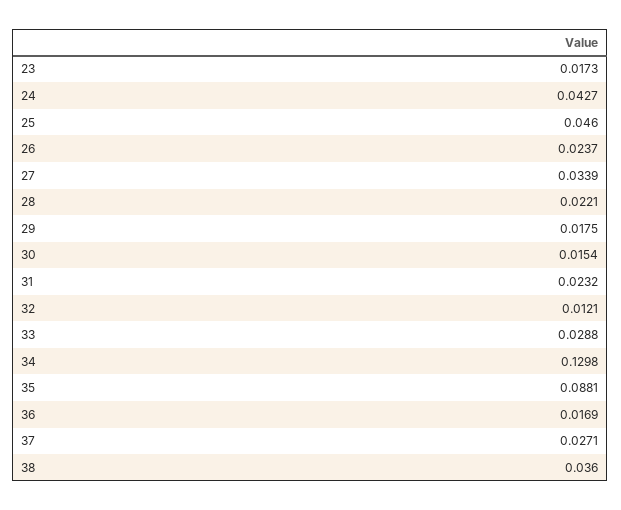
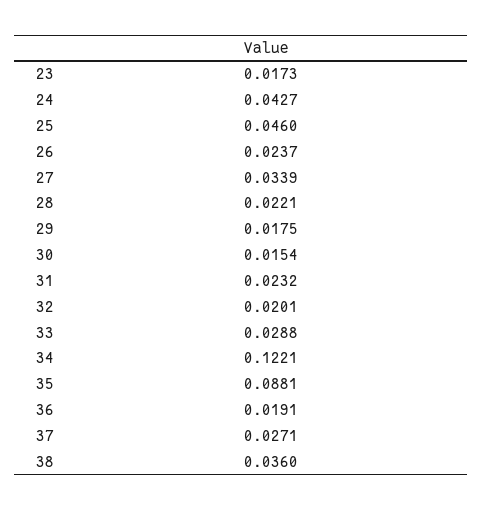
32: 0.0121 -> 0.0201
34: 0.1298 -> 0.1221
36: 0.0169 -> 0.0191

